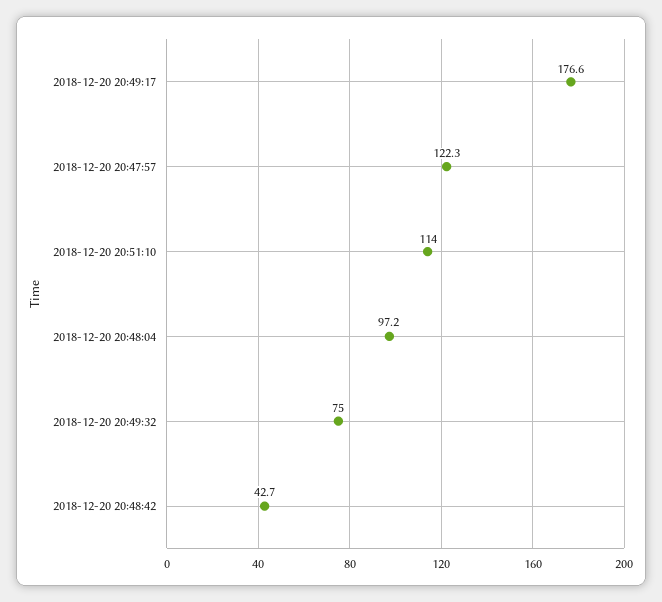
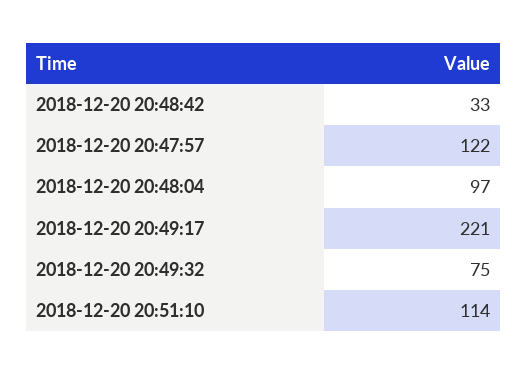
2018-12-20 20:49:17: 176.6 -> 221
2018-12-20 20:48:42: 42.7 -> 33

